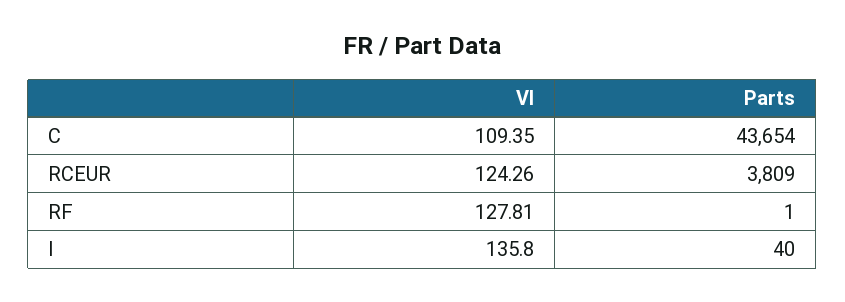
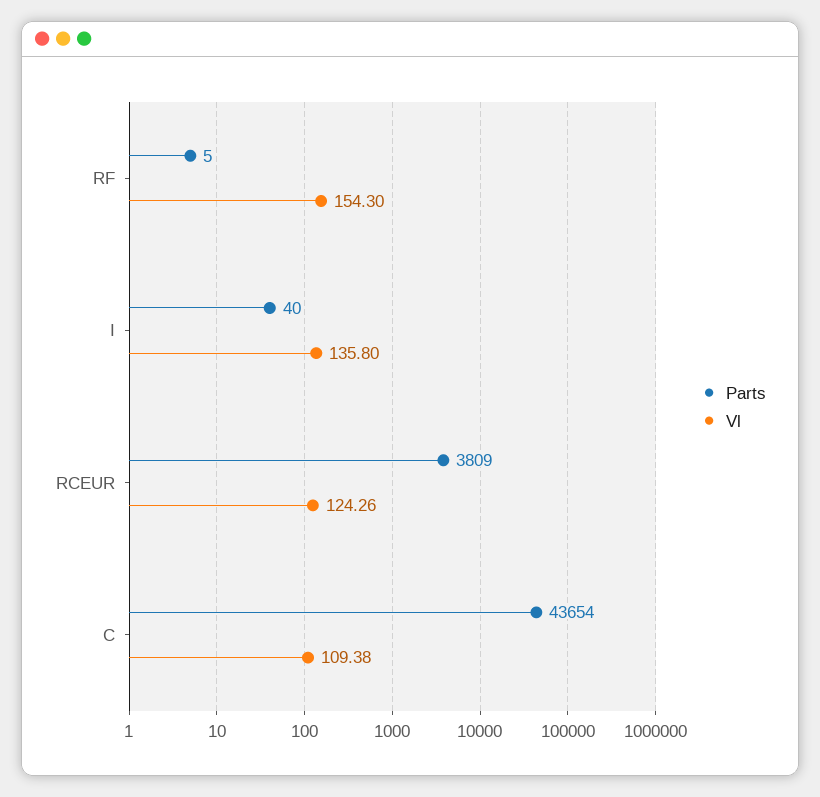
Vl, C: 109.35 -> 109.38
Vl, RF: 127.81 -> 154.3
Parts, RF: 1 -> 5

